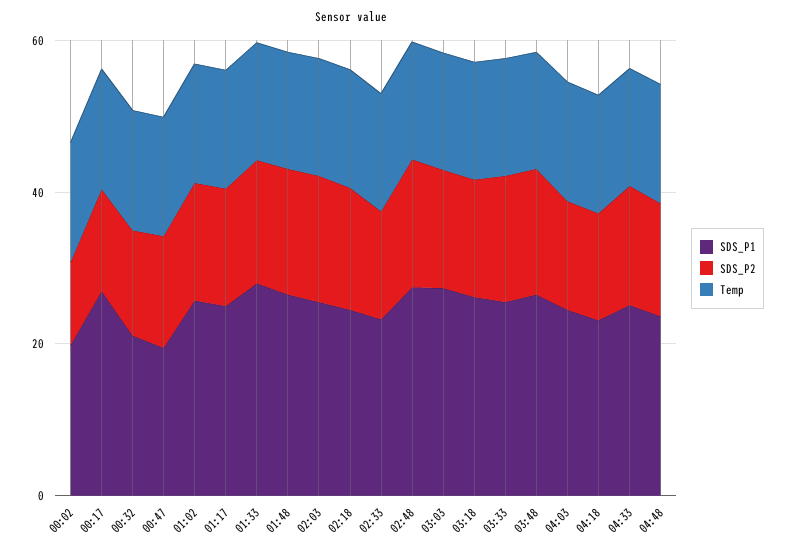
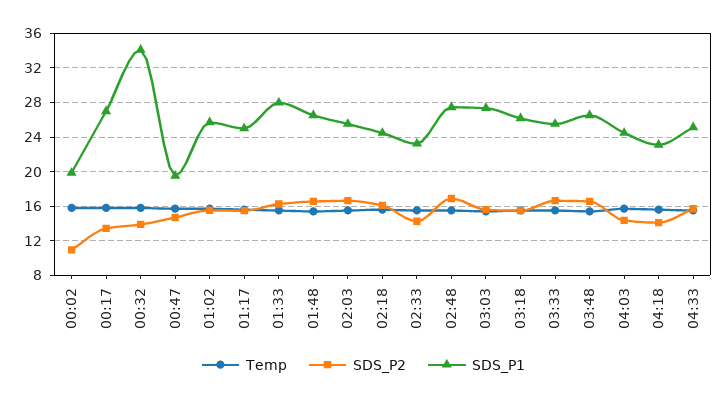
SDS_P1, 00:32: 20 -> 34
SDS_P1, 04:48: 25 -> none
SDS_P2, 04:48: 15 -> none
Temp, 04:48: 15 -> none

